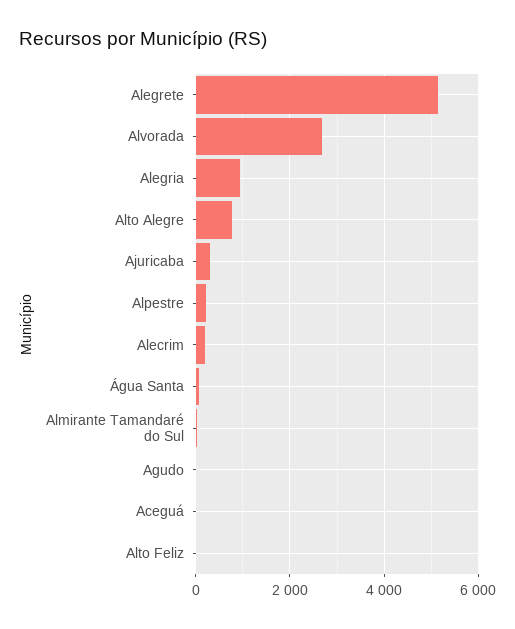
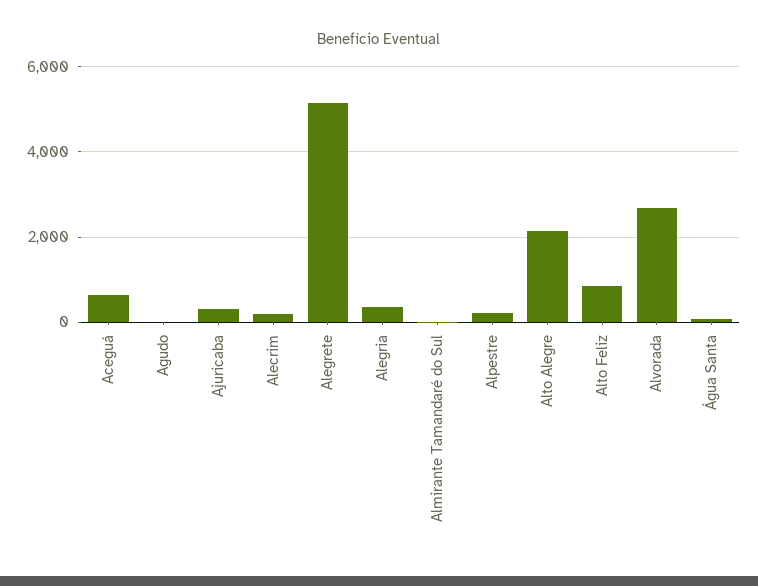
Alegria: 1000 -> 400
Alto Alegre: 800 -> 2200
Aceguá: 0 -> 600
Alto Feliz: 0 -> 800

